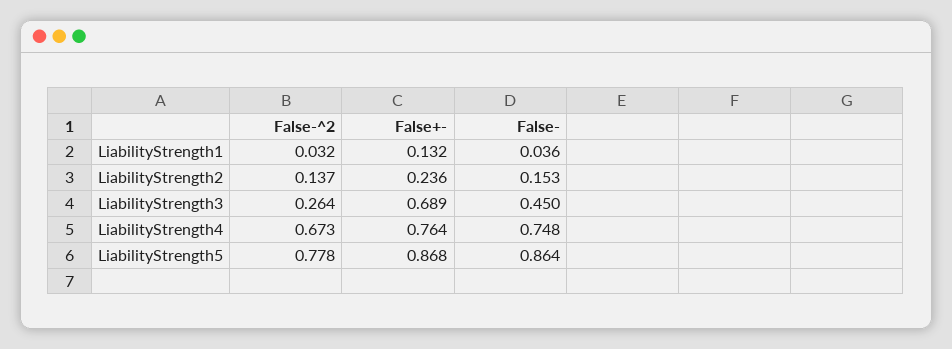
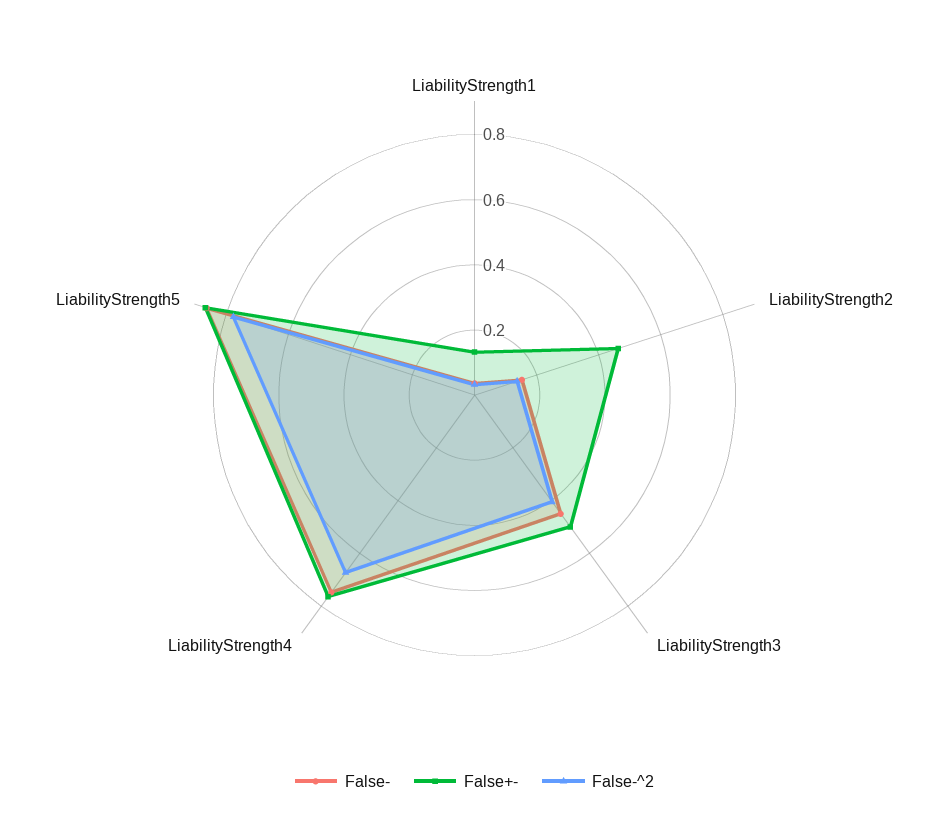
False+-, LiabilityStrength2: 0.236 -> 0.45
False-^2, LiabilityStrength3: 0.264 -> 0.4
False+-, LiabilityStrength3: 0.689 -> 0.5

